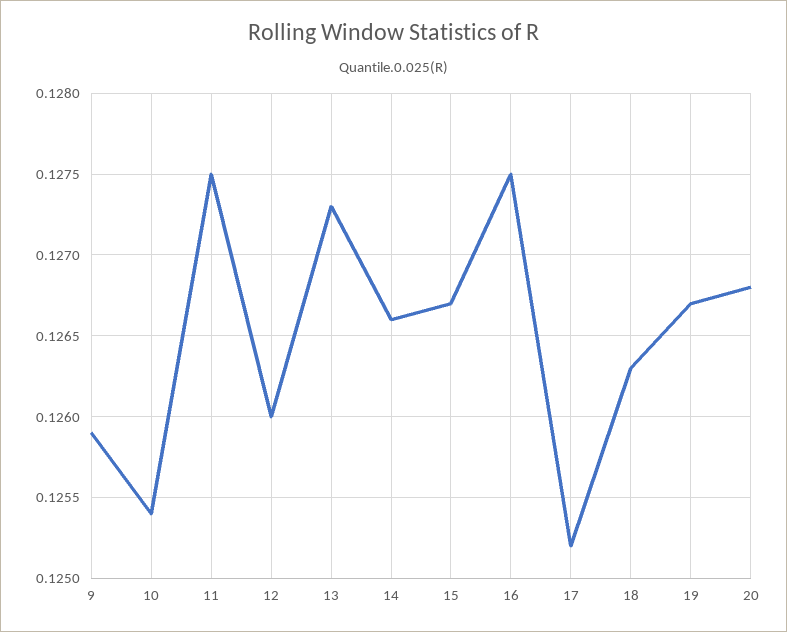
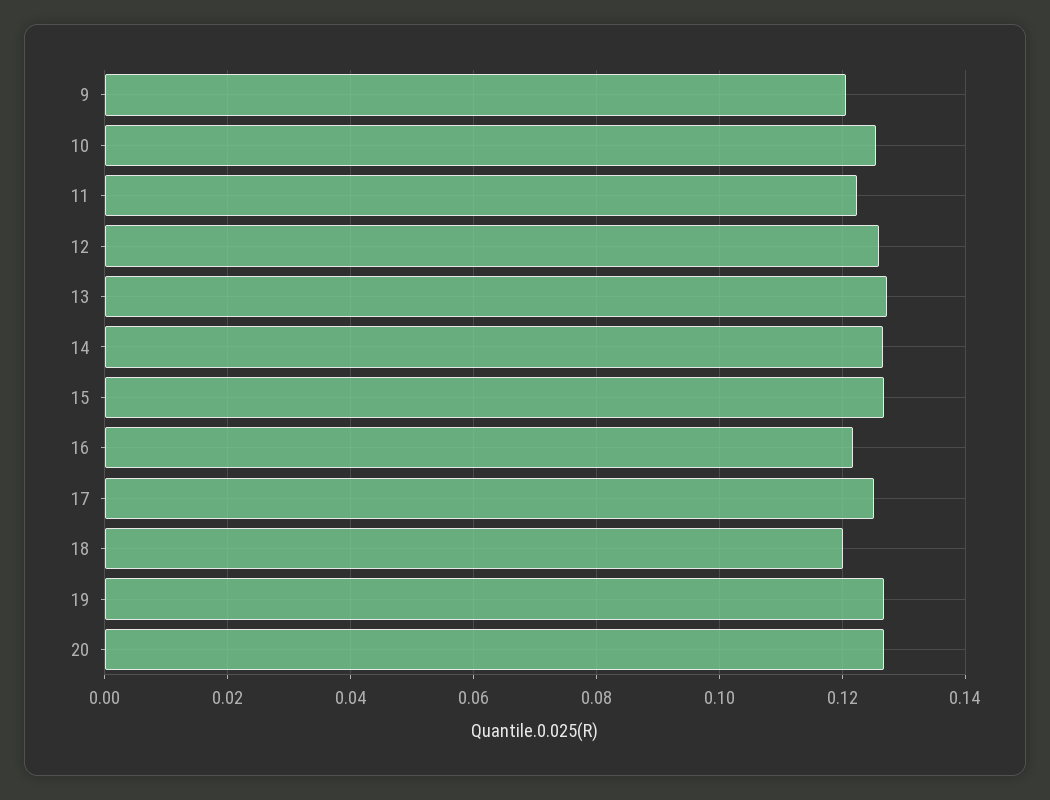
9: 0.1259 -> 0.12
11: 0.1275 -> 0.122
16: 0.1275 -> 0.122
18: 0.1263 -> 0.12

